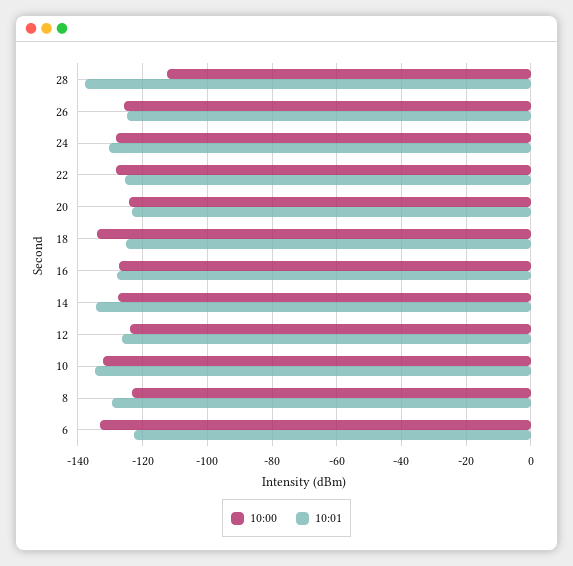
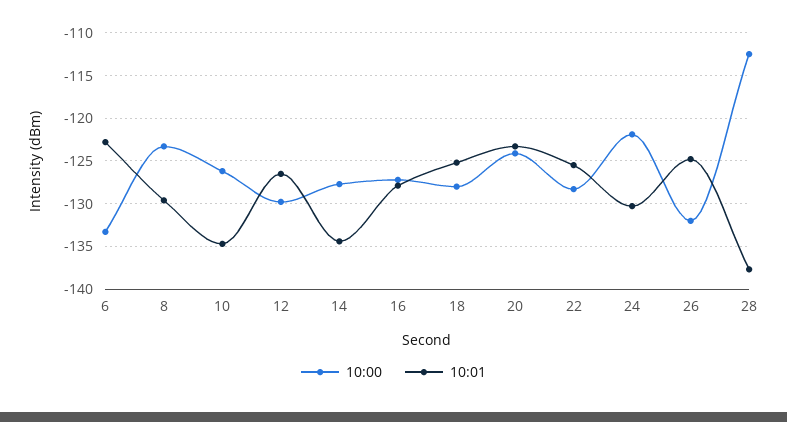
10:00, 26: -126 -> -132
10:00, 24: -128 -> -122
10:00, 18: -134 -> -128
10:00, 12: -124 -> -130
10:00, 10: -132 -> -126

